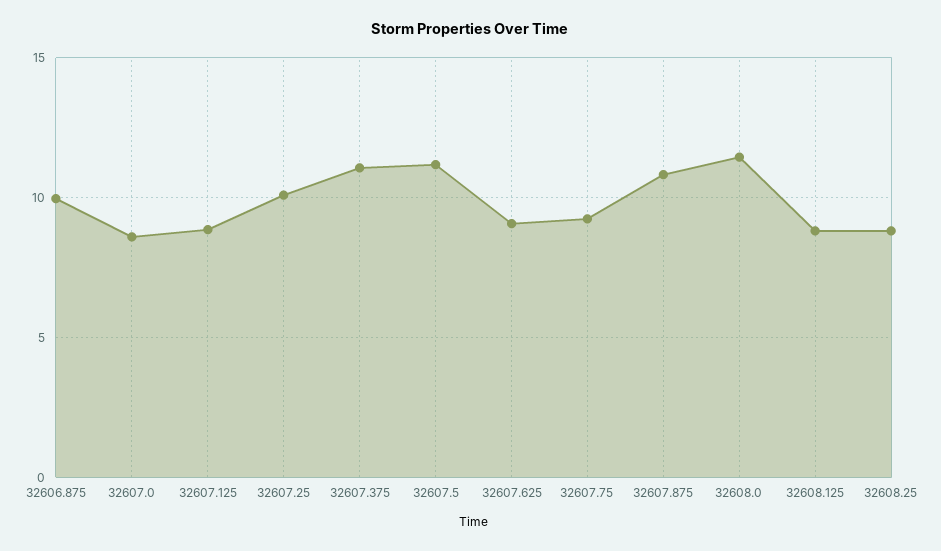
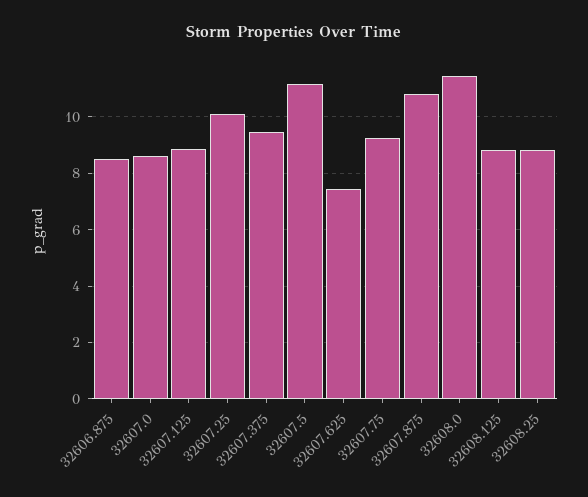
32606.875: 10 -> 8.5
32607.375: 11 -> 9.5
32607.625: 9 -> 7.5

